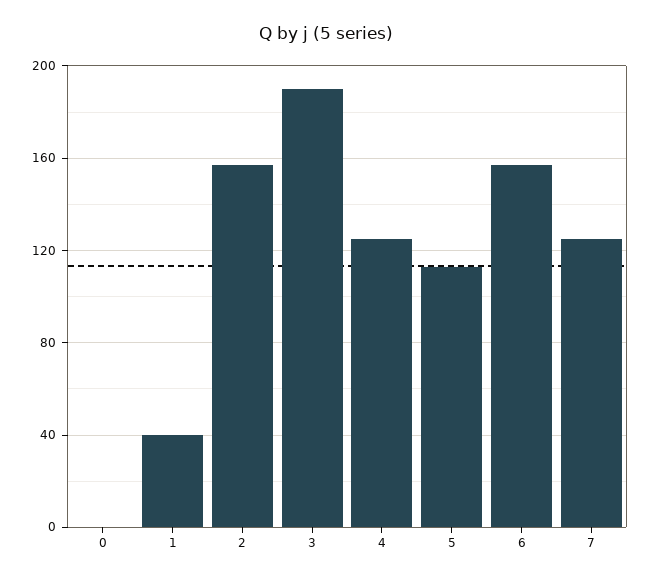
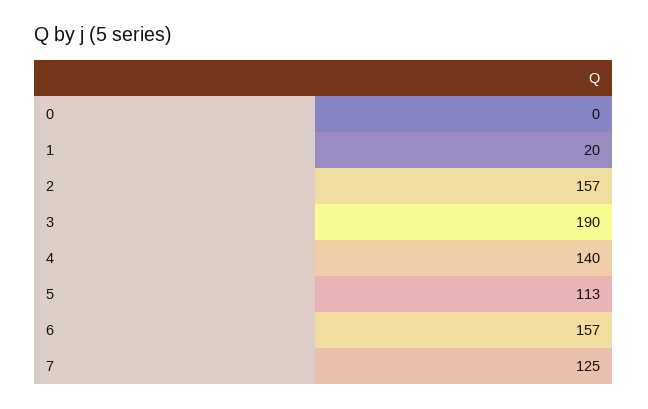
1: 40 -> 20
4: 125 -> 140

